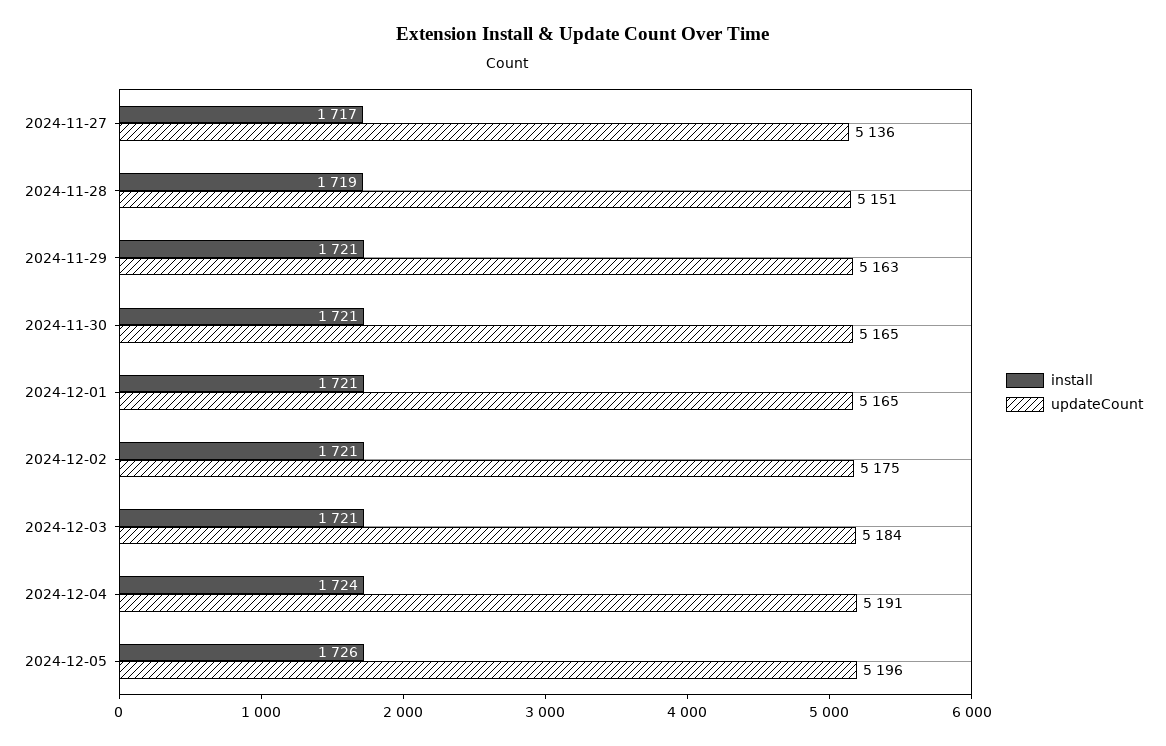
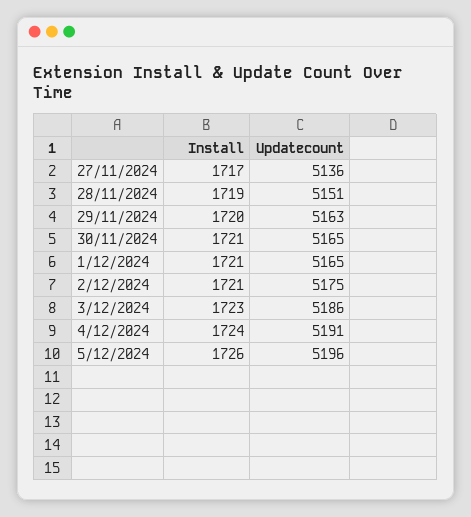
install, 2024-11-29: 1721 -> 1720
install, 2024-12-03: 1721 -> 1723
updateCount, 2024-12-03: 5184 -> 5186

